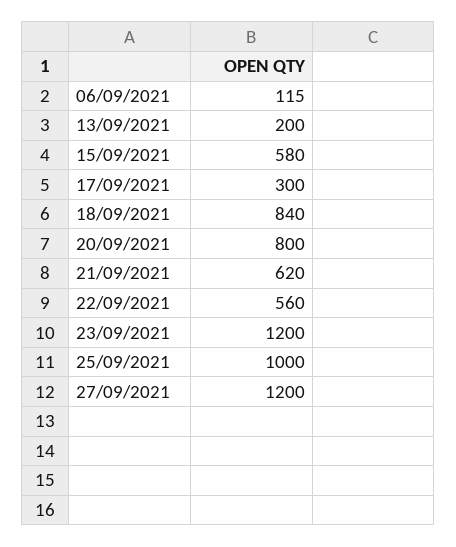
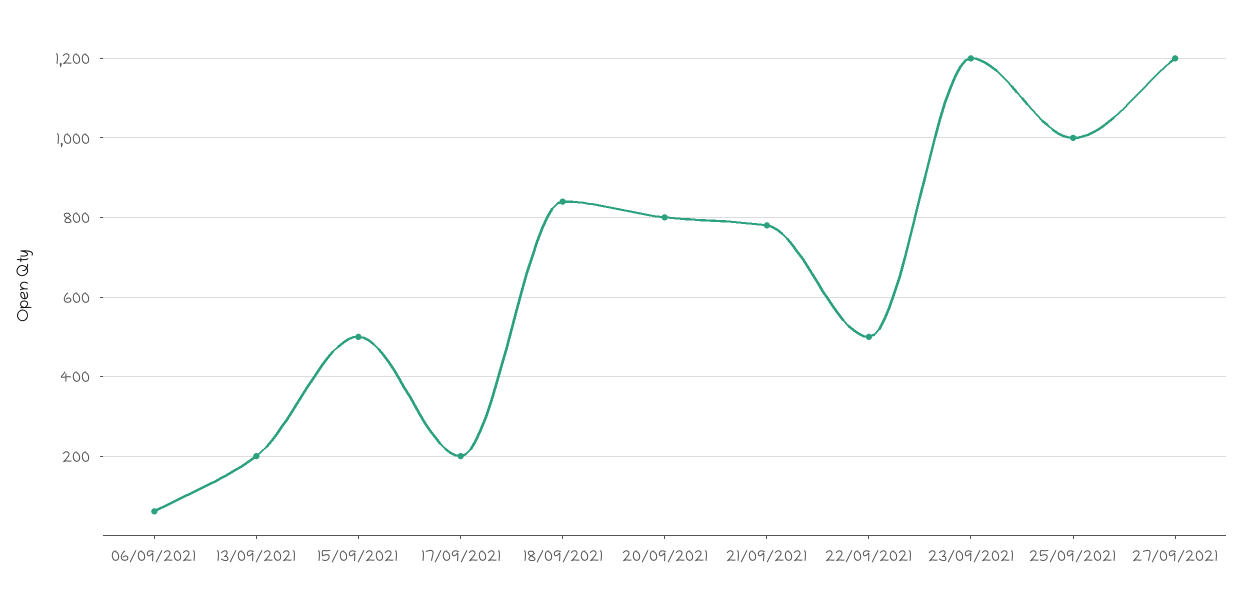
06/09/2021: 115 -> 60
15/09/2021: 580 -> 500
17/09/2021: 300 -> 200
21/09/2021: 620 -> 780
22/09/2021: 560 -> 500

